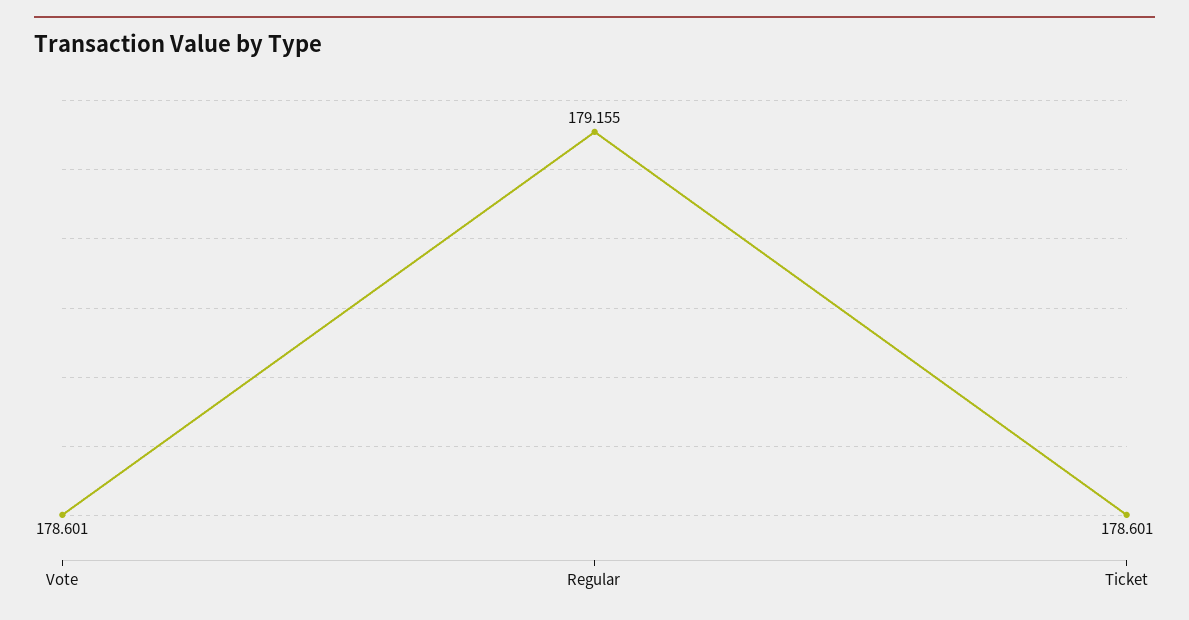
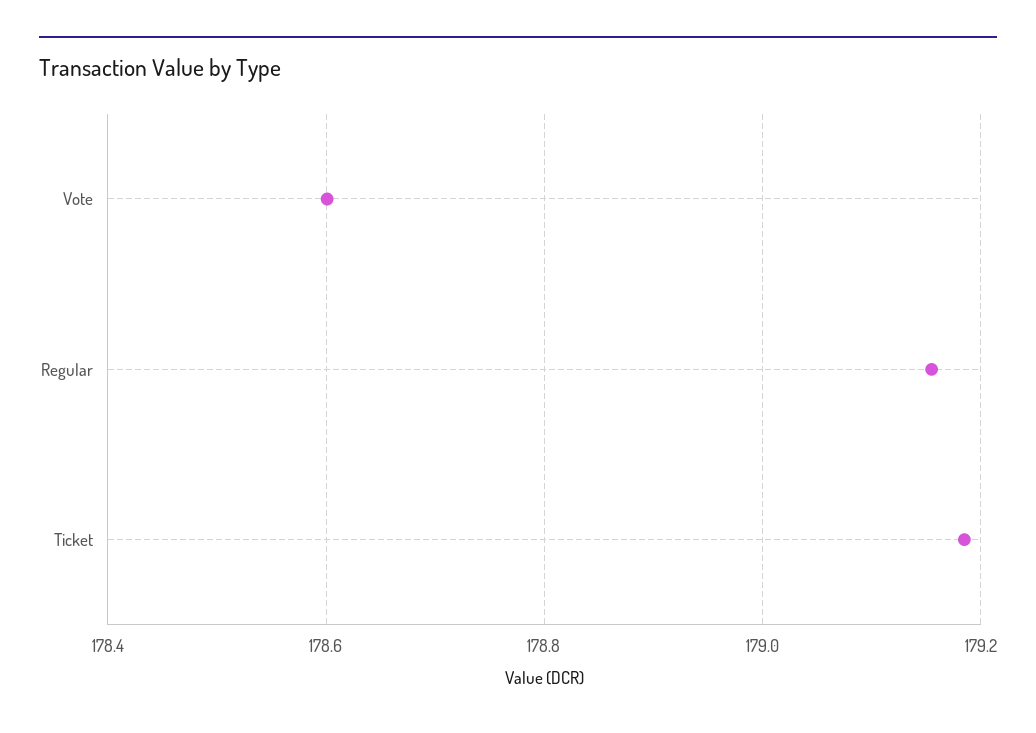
Ticket: 178.601 -> 179.18

